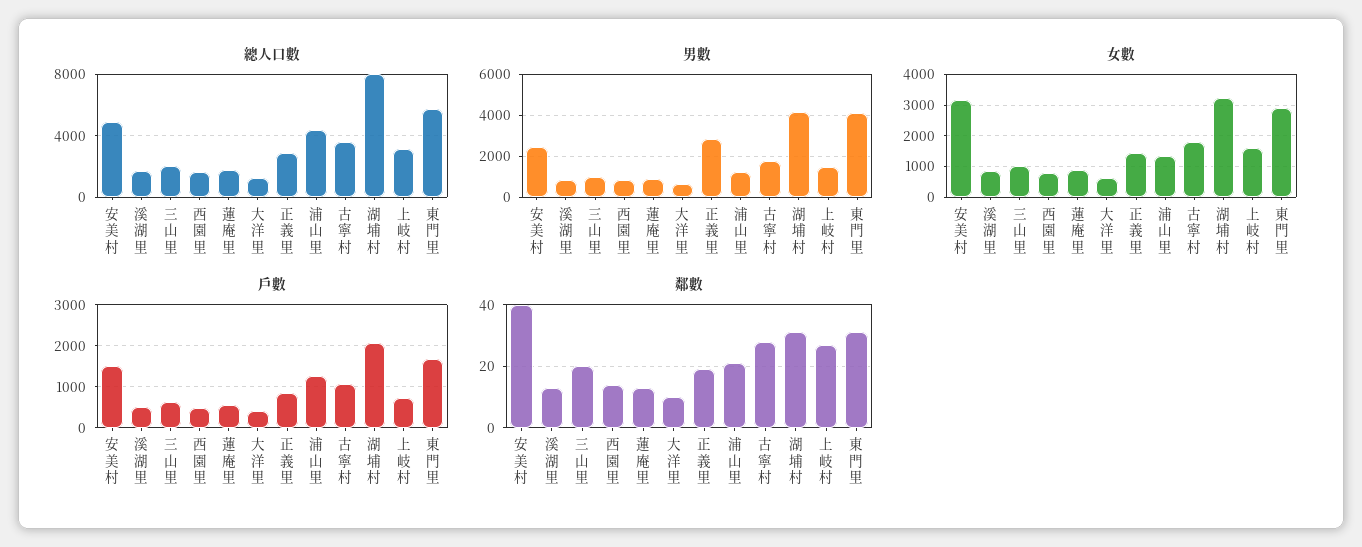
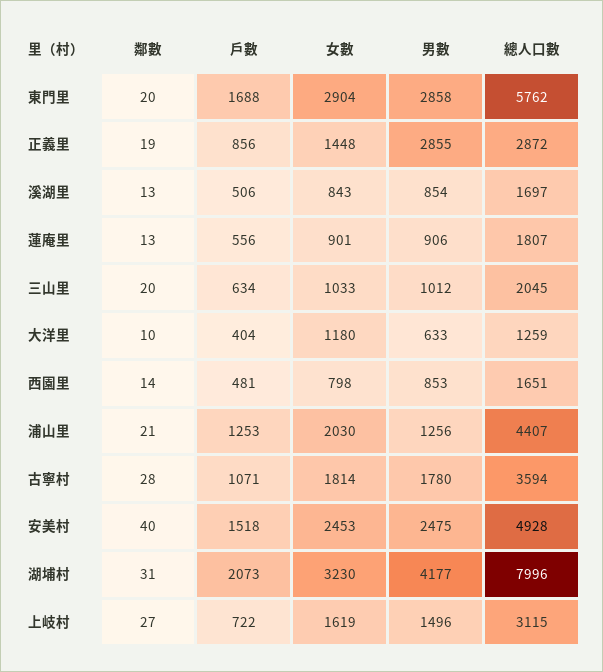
男數, 東門里: 4000 -> 2858
女數, 安美村: 3200 -> 2453
女數, 大洋里: 600 -> 1180
女數, 浦山里: 1400 -> 2030
鄰數, 東門里: 30 -> 20

